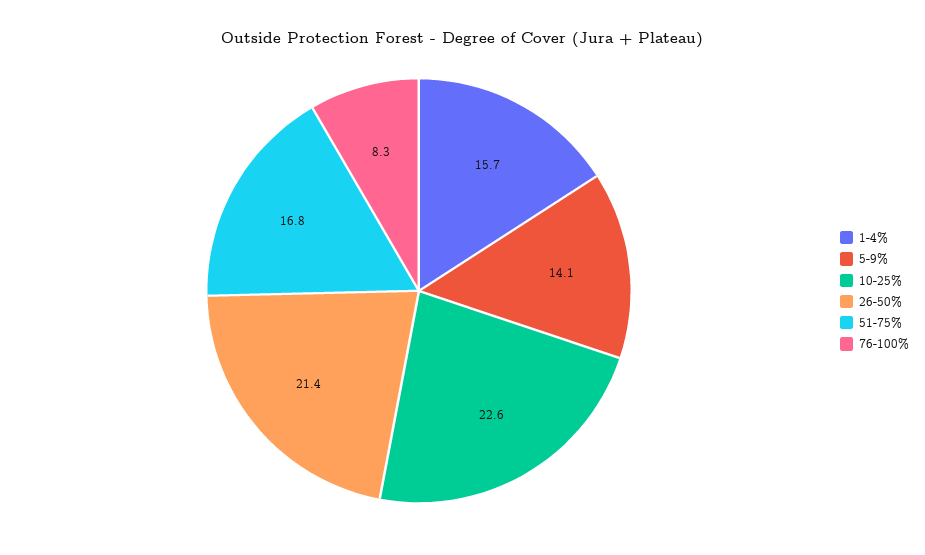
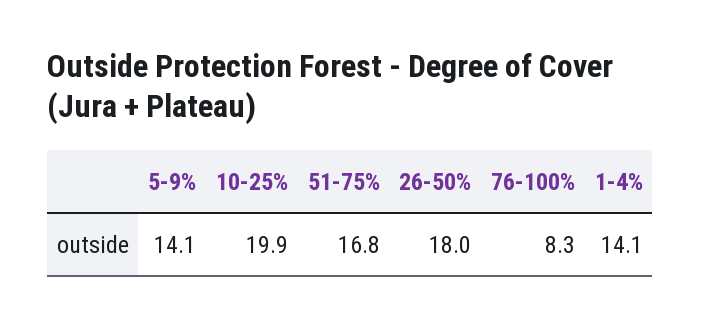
1-4%: 15.7 -> 14.1
10-25%: 22.6 -> 19.9
26-50%: 21.4 -> 18

